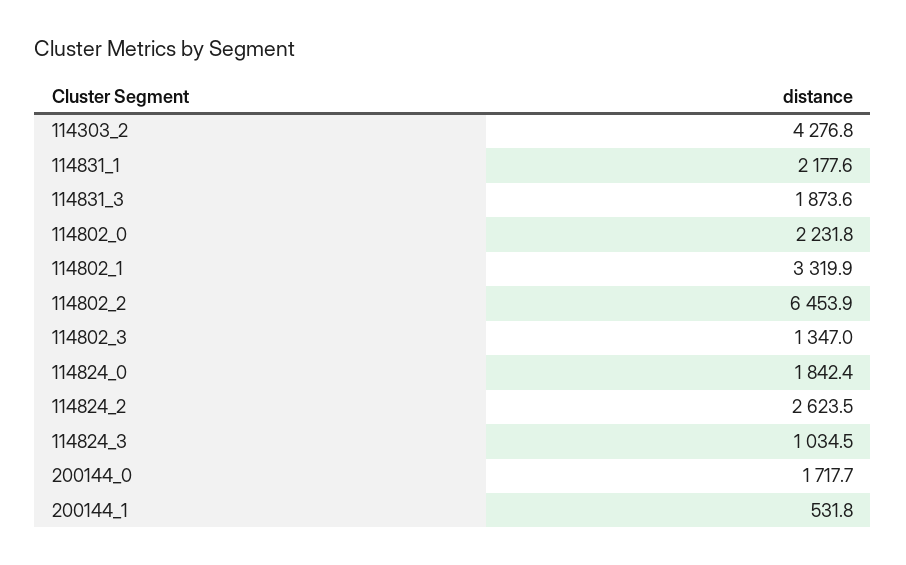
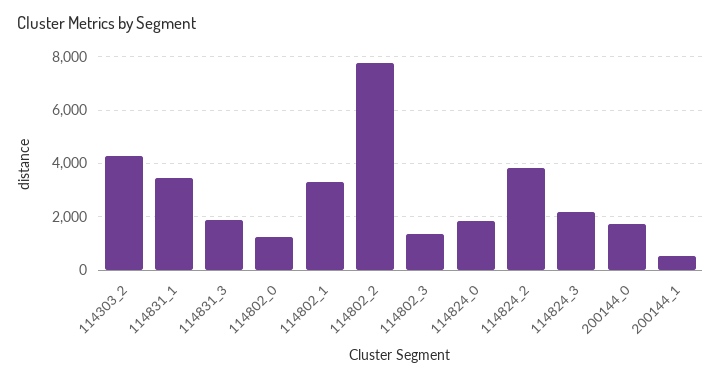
114831_1: 2177.6 -> 3500
114802_0: 2231.8 -> 1250
114802_2: 6453.9 -> 7750
114824_2: 2623.5 -> 3750
114824_3: 1034.5 -> 2250

